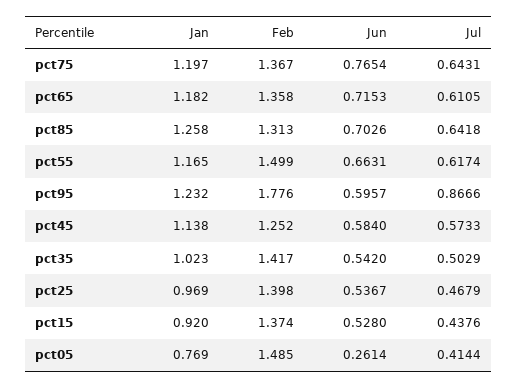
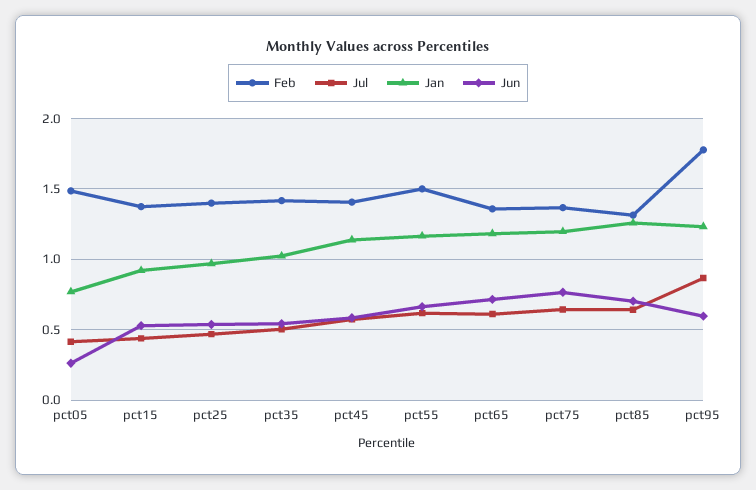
Feb, pct45: 1.252 -> 1.4

